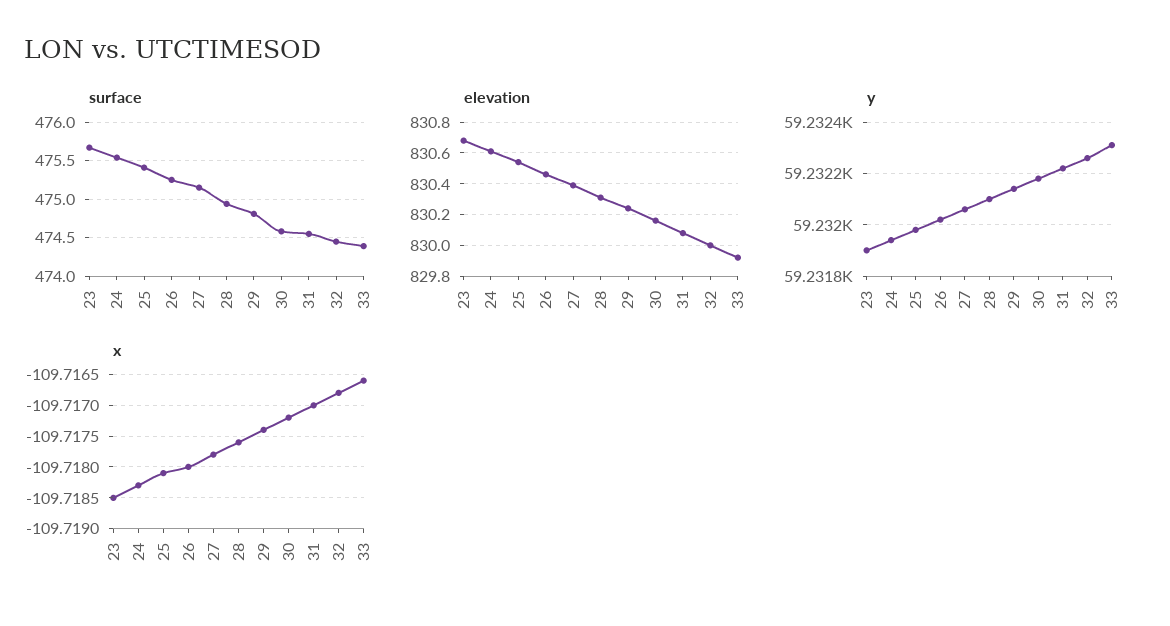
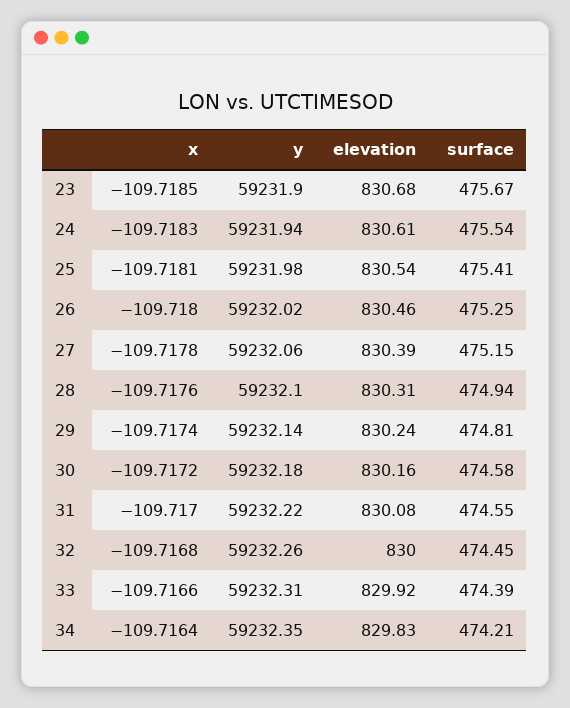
x, 34: none -> -109.7164
y, 34: none -> 59232.35
elevation, 34: none -> 829.83
surface, 34: none -> 474.21

